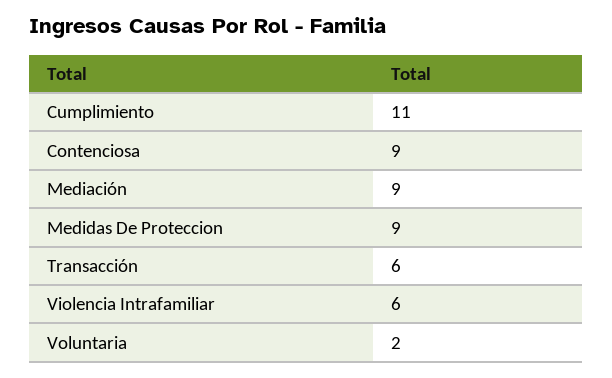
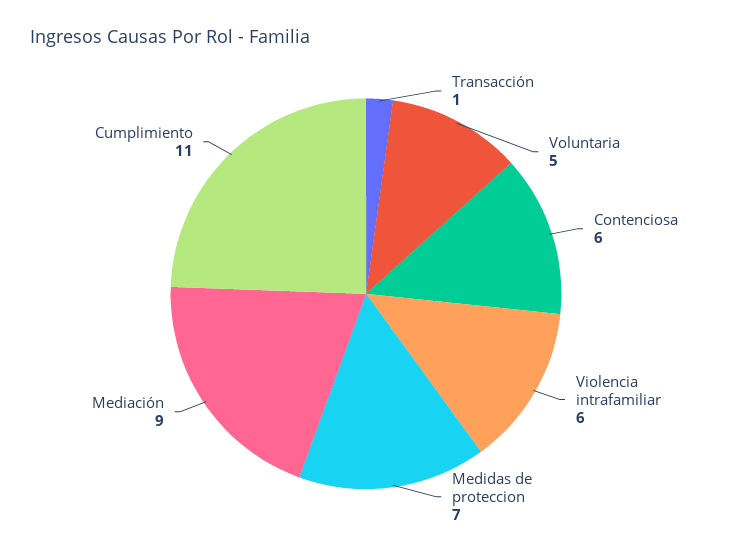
Contenciosa: 9 -> 6
Medidas De Proteccion: 9 -> 7
Transacción: 6 -> 1
Voluntaria: 2 -> 5

